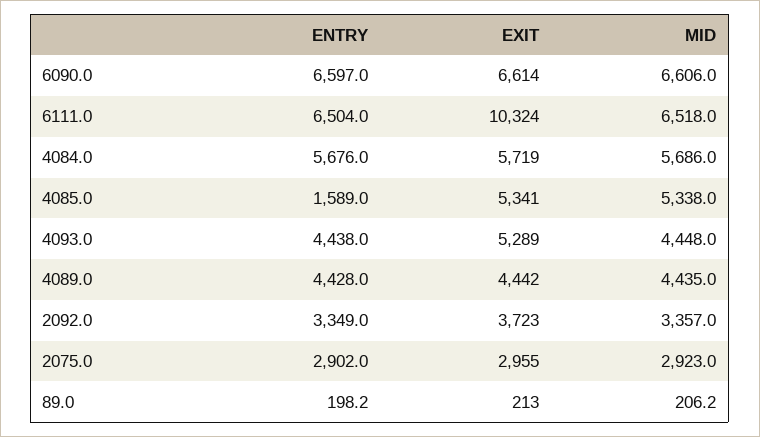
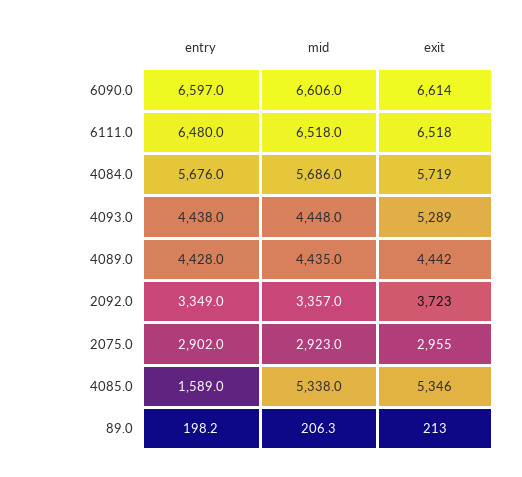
ENTRY, 6111.0: 6504 -> 6480
EXIT, 6111.0: 10324 -> 6518
EXIT, 4085.0: 5341 -> 5346
MID, 89.0: 206.2 -> 206.3

